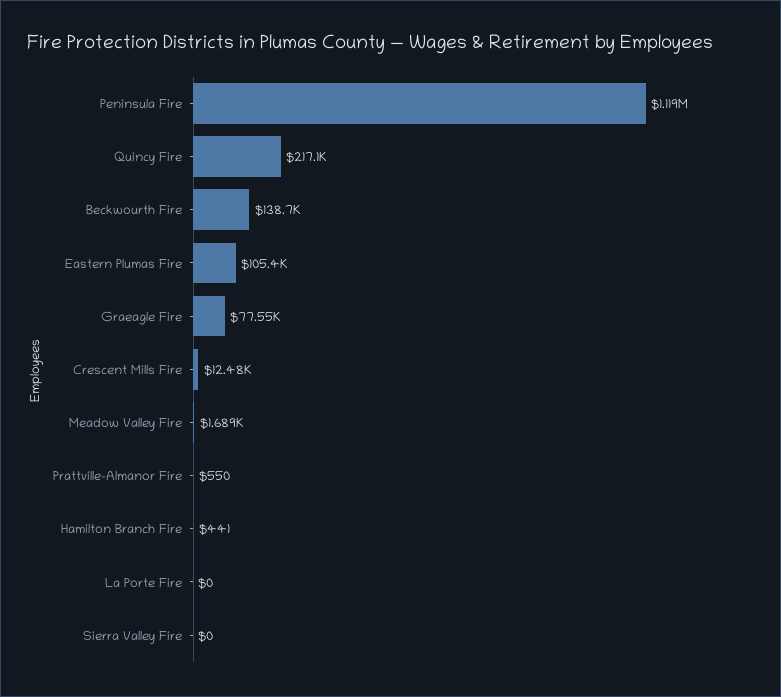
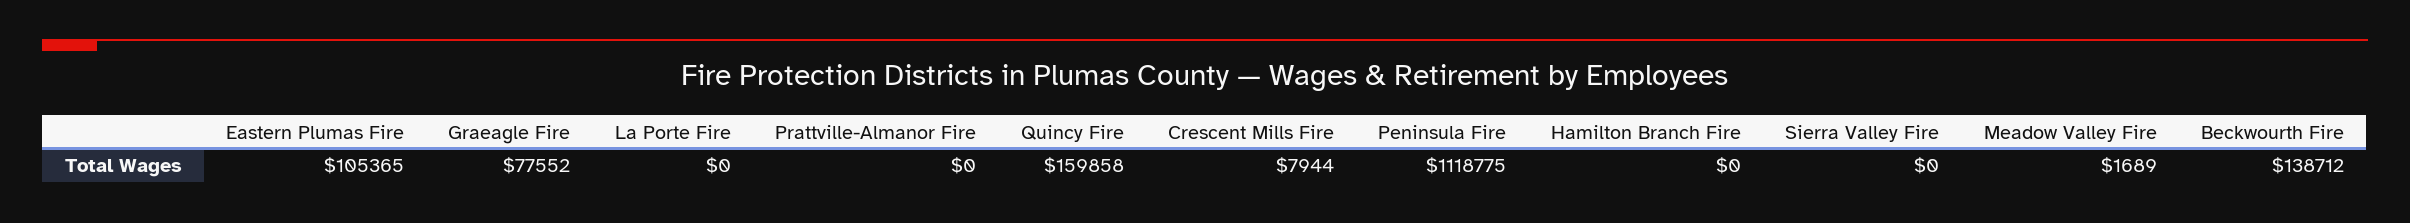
Quincy Fire: 217100 -> 159858
Crescent Mills Fire: 12480 -> 7944
Prattville-Almanor Fire: 550 -> 0
Hamilton Branch Fire: 441 -> 0

